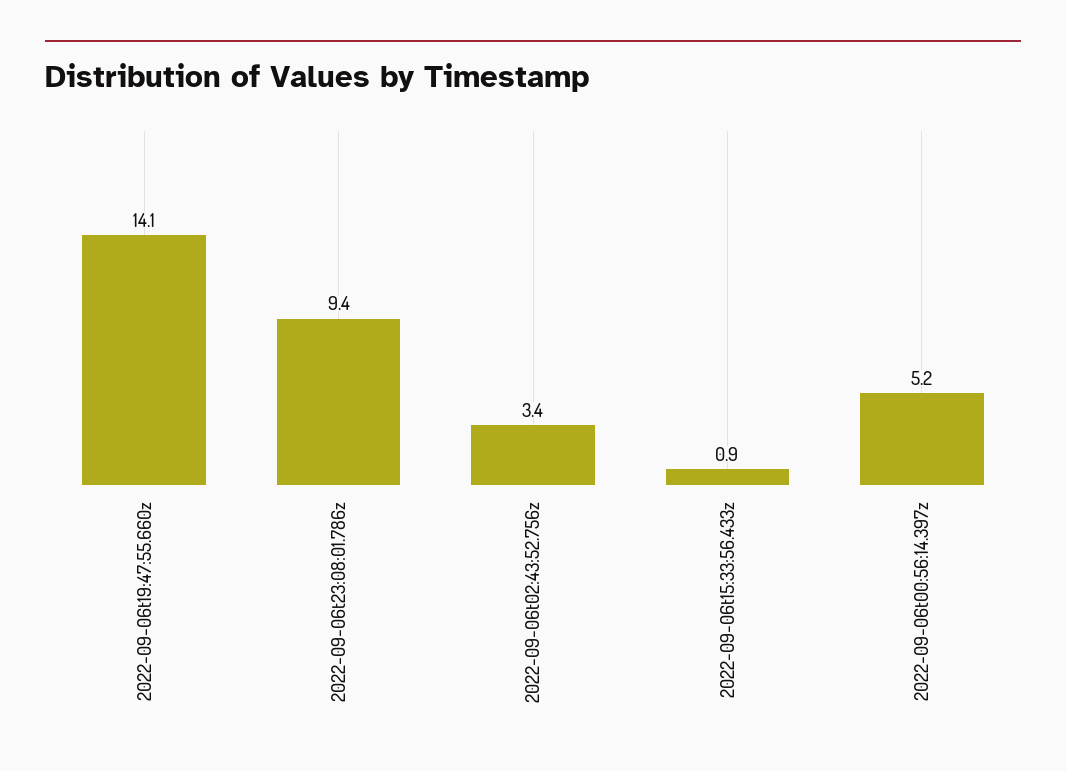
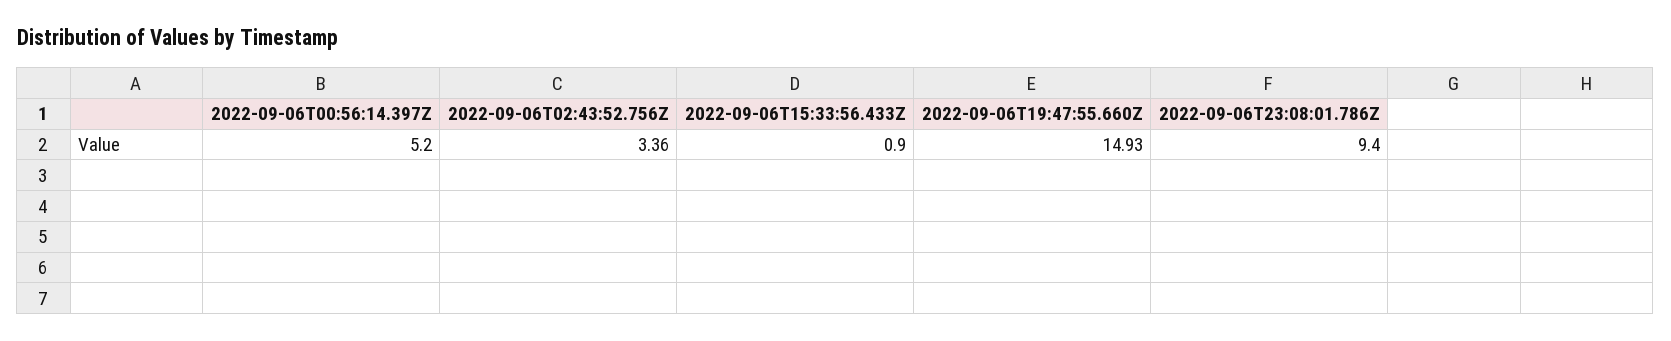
2022-09-06t19:47:55.660z: 14.1 -> 14.93

